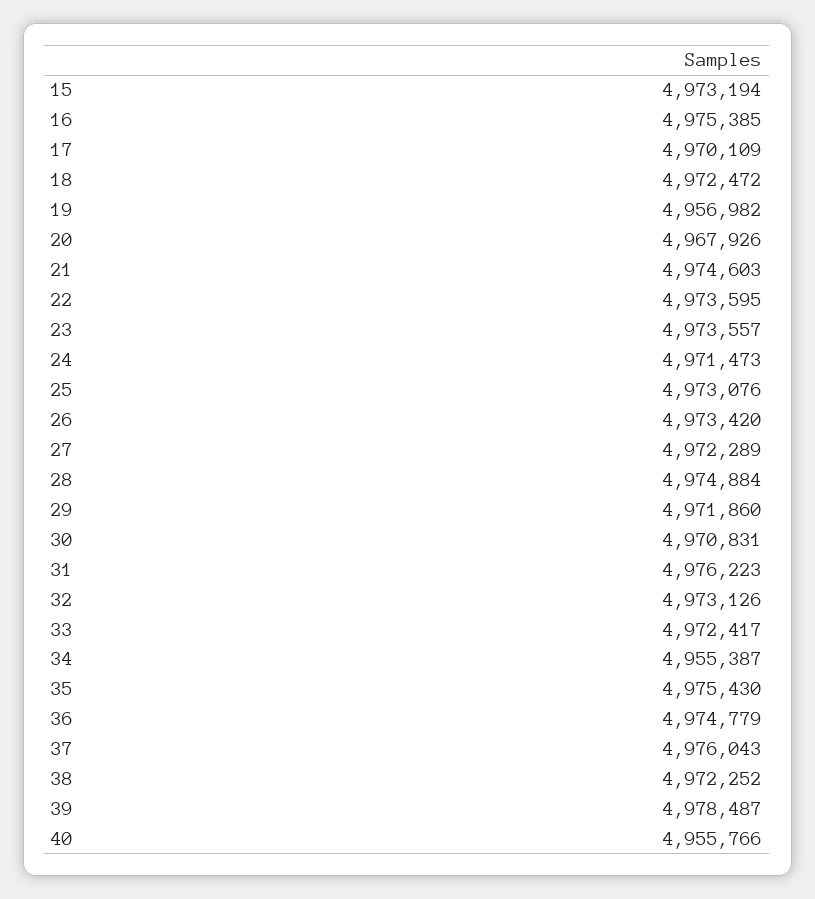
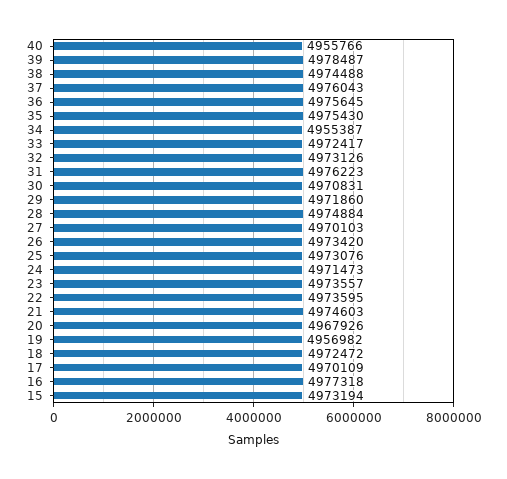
16: 4975385 -> 4977318
27: 4972289 -> 4970103
36: 4974779 -> 4975645
38: 4972252 -> 4974488

